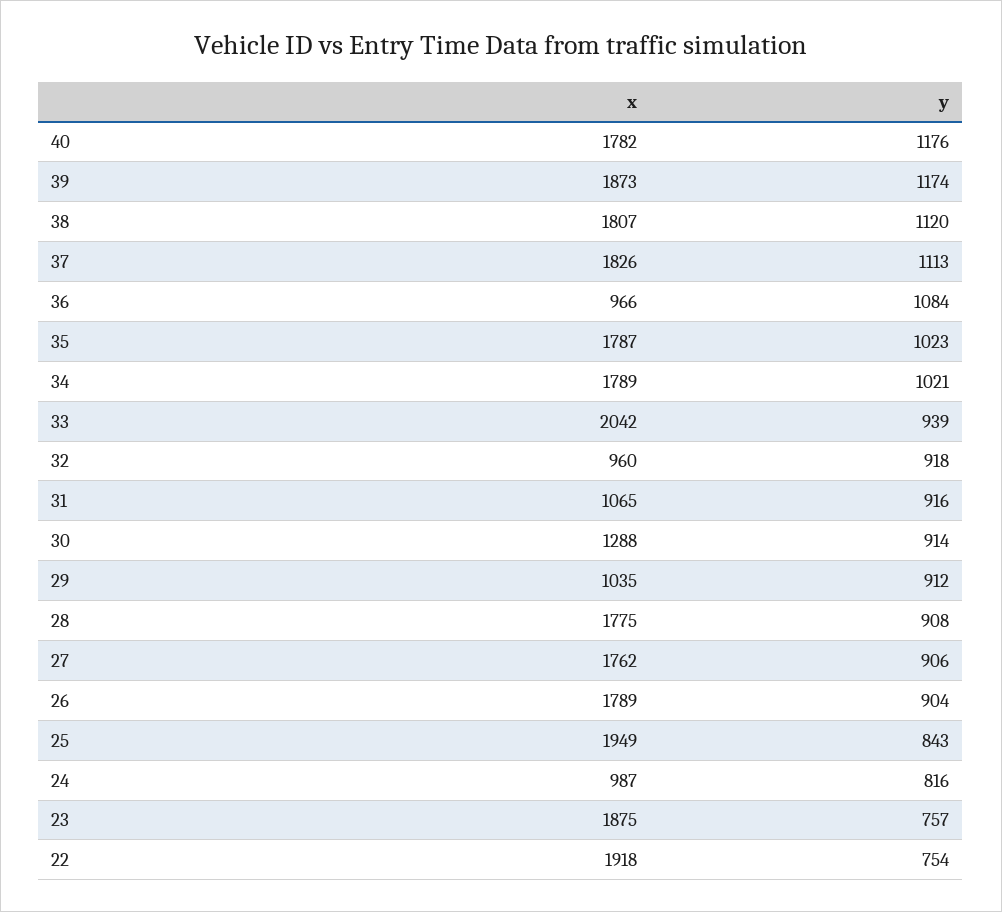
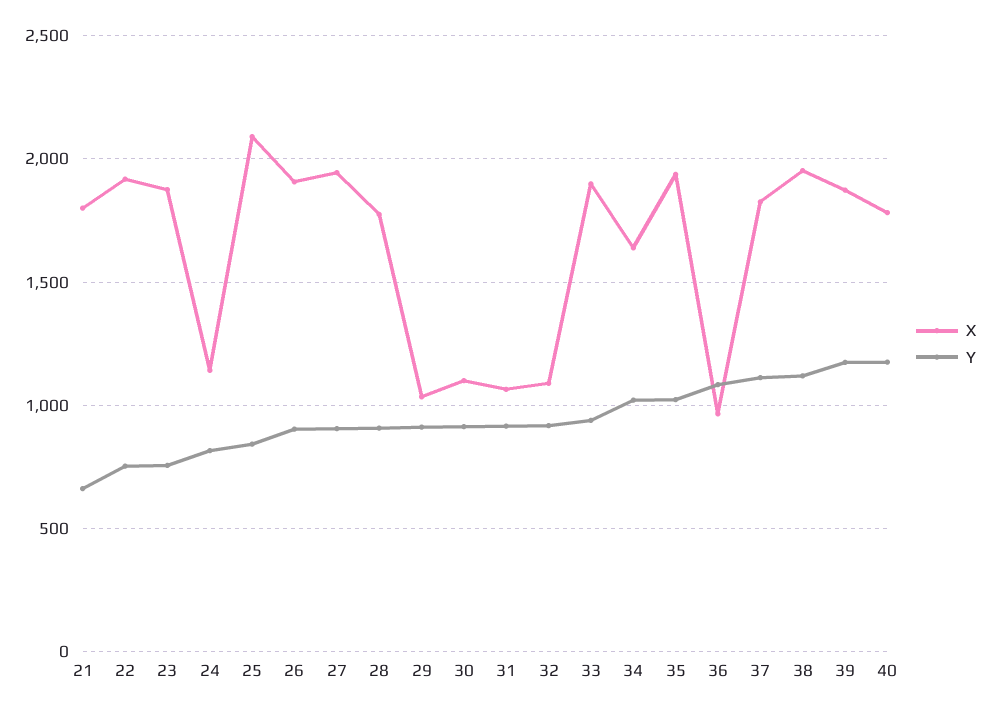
x, 38: 1807 -> 1950
x, 35: 1787 -> 1950
x, 34: 1789 -> 1650
x, 33: 2042 -> 1900
x, 32: 960 -> 1100
x, 30: 1288 -> 1100
x, 27: 1762 -> 1950
x, 26: 1789 -> 1900
x, 25: 1949 -> 2100
x, 24: 987 -> 1150
x, 21: none -> 1800
y, 21: none -> 650

